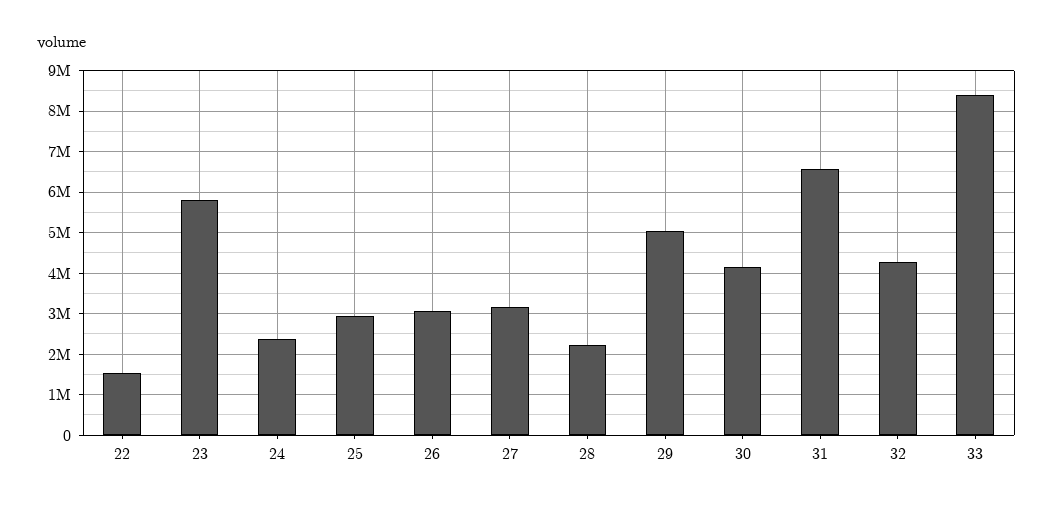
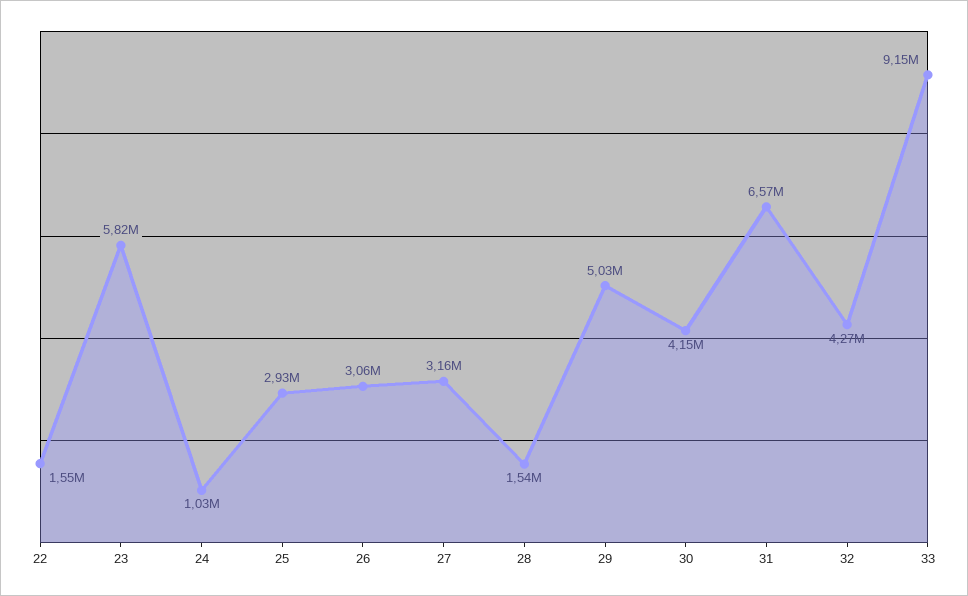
24: 2400000 -> 1030000
28: 2200000 -> 1540000
33: 8400000 -> 9150000

